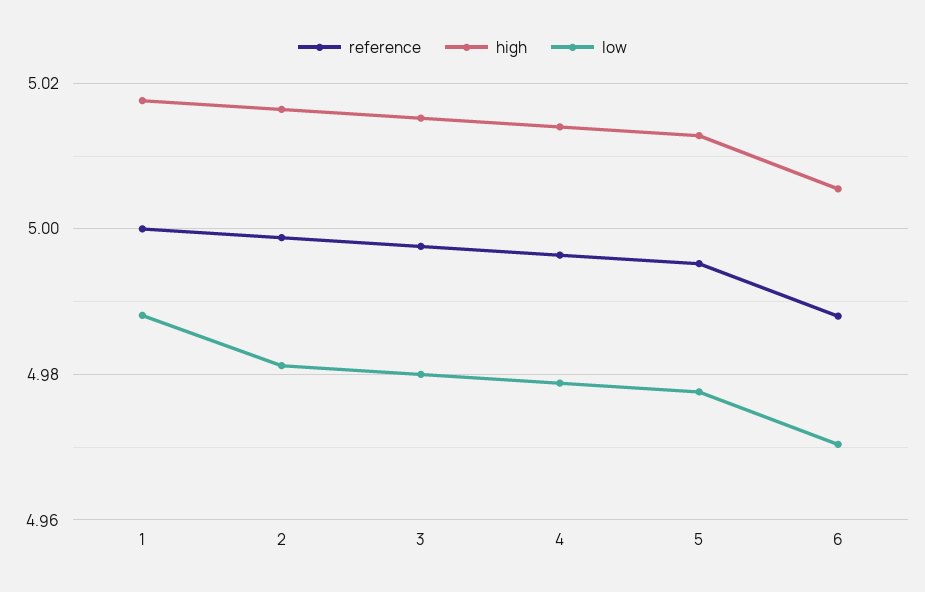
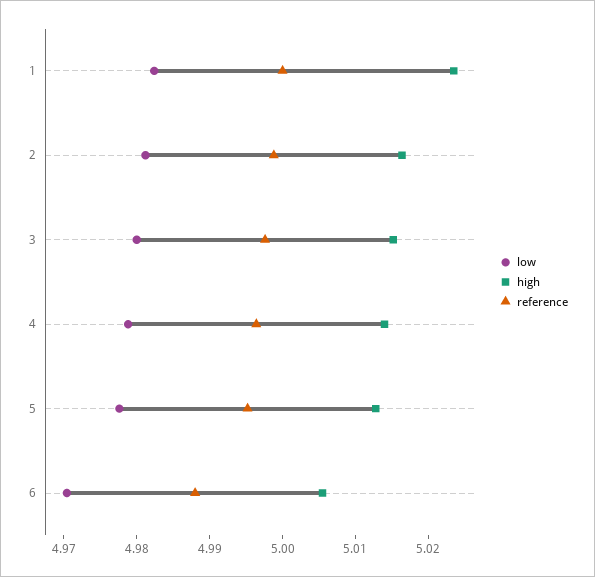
high, 1: 5.018 -> 5.024
low, 1: 4.988 -> 4.982

